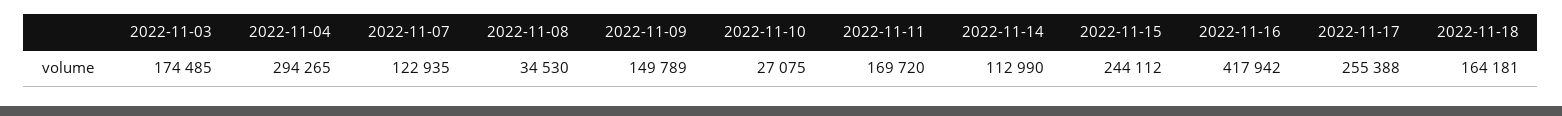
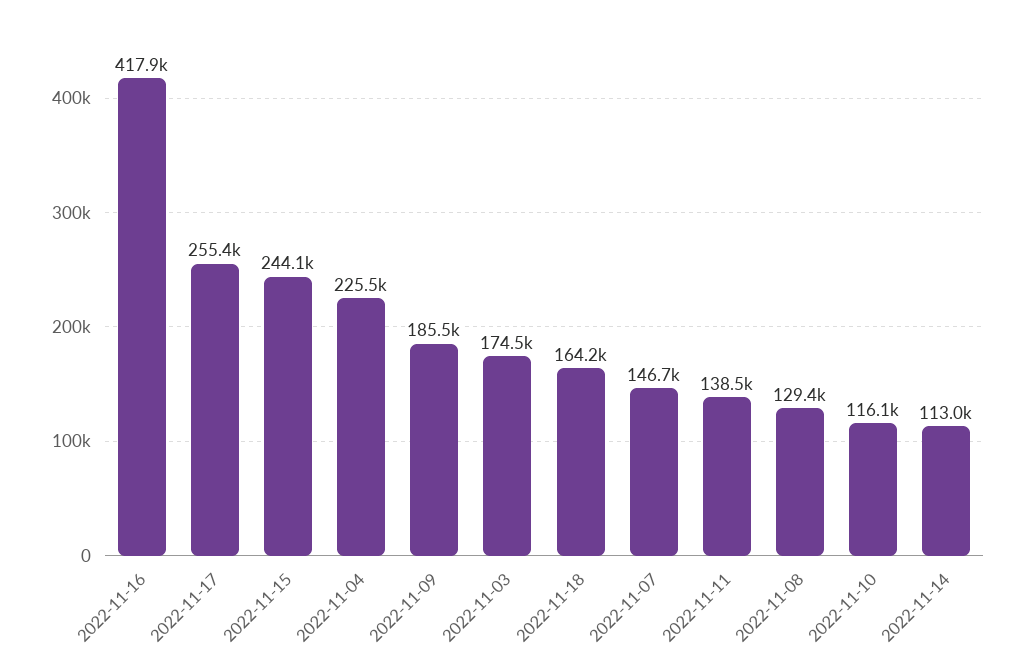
2022-11-04: 294265 -> 225500
2022-11-07: 122935 -> 146700
2022-11-08: 34530 -> 129400
2022-11-09: 149789 -> 185500
2022-11-10: 27075 -> 116100
2022-11-11: 169720 -> 138500

